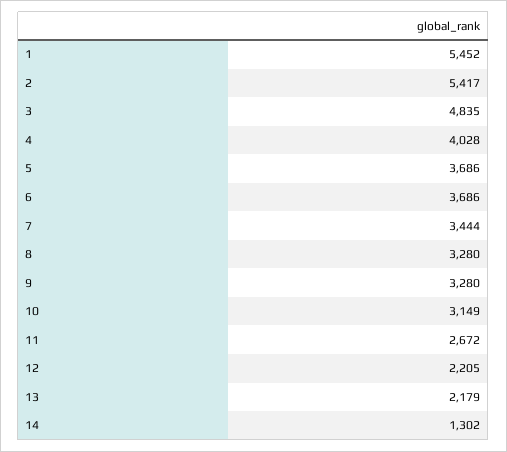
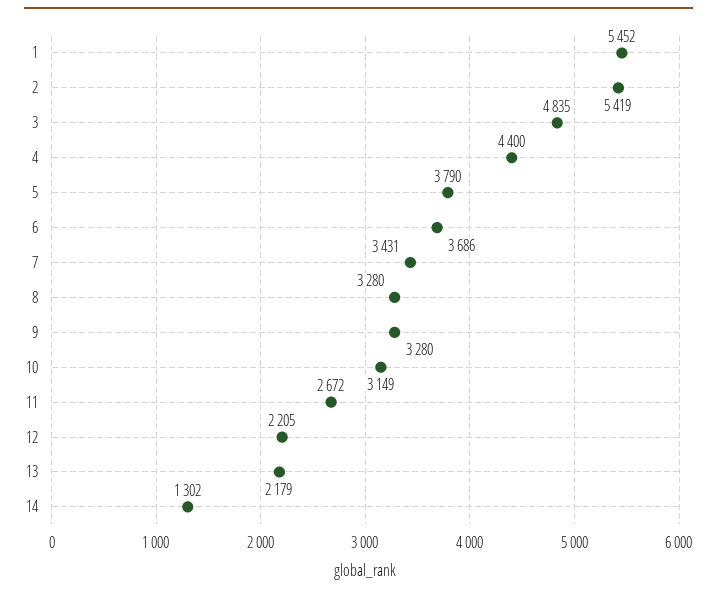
2: 5417 -> 5419
4: 4028 -> 4400
5: 3686 -> 3790
7: 3444 -> 3431

